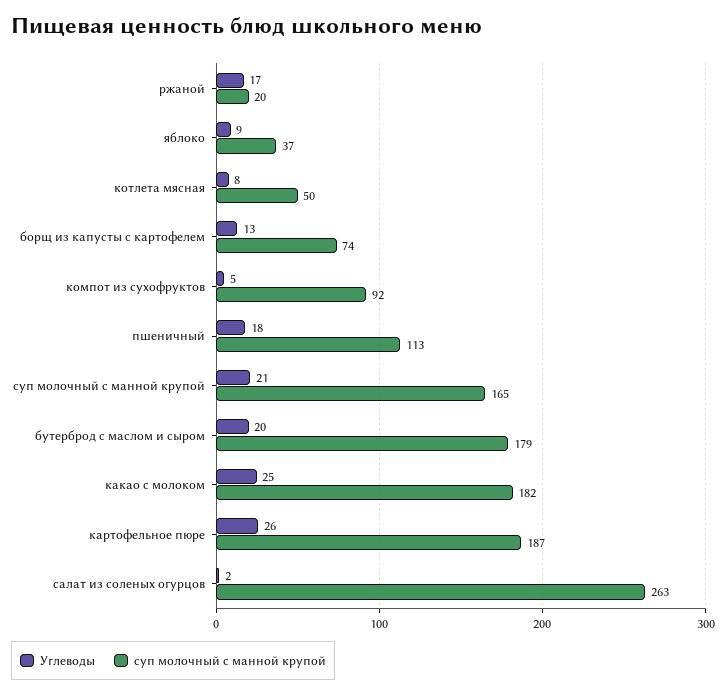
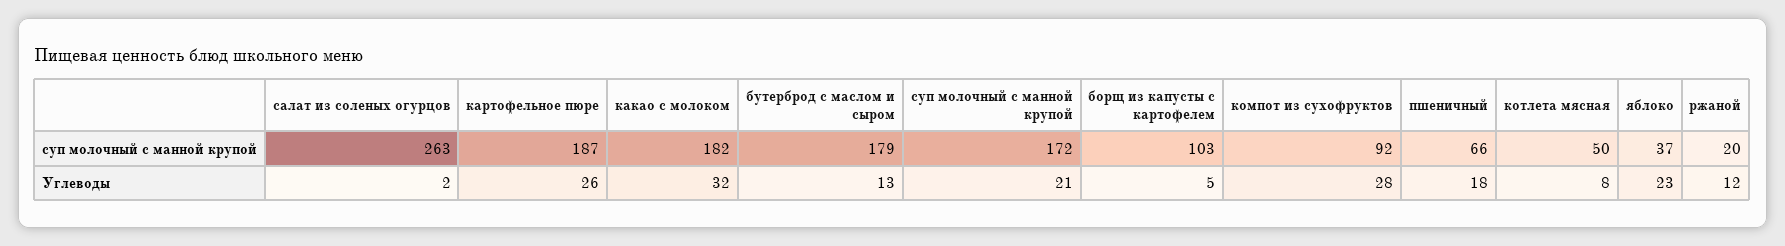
Углеводы, ржаной: 17 -> 12
Углеводы, яблоко: 9 -> 23
Углеводы, борщ из капусты с картофелем: 13 -> 5
суп молочный с манной крупой, борщ из капусты с картофелем: 74 -> 103
Углеводы, компот из сухофруктов: 5 -> 28
суп молочный с манной крупой, пшеничный: 113 -> 66
суп молочный с манной крупой, суп молочный с манной крупой: 165 -> 172
Углеводы, бутерброд с маслом и сыром: 20 -> 13
Углеводы, какао с молоком: 25 -> 32

